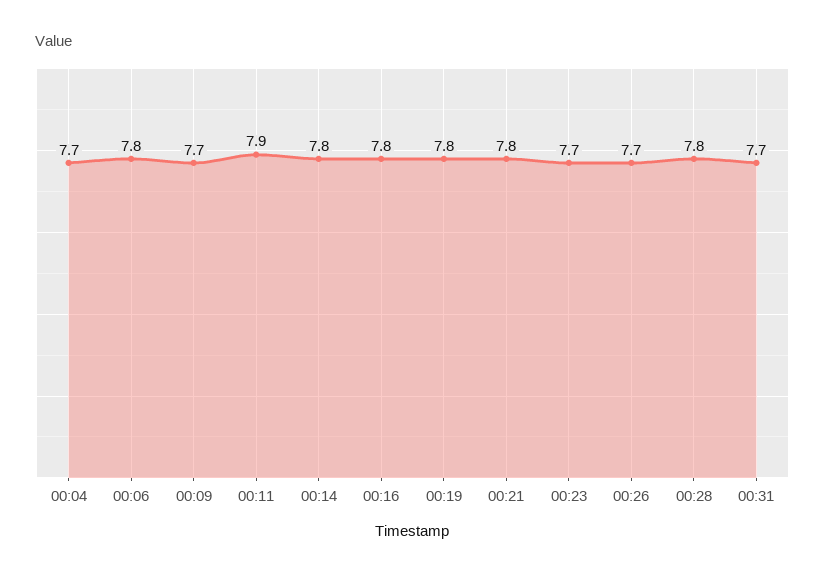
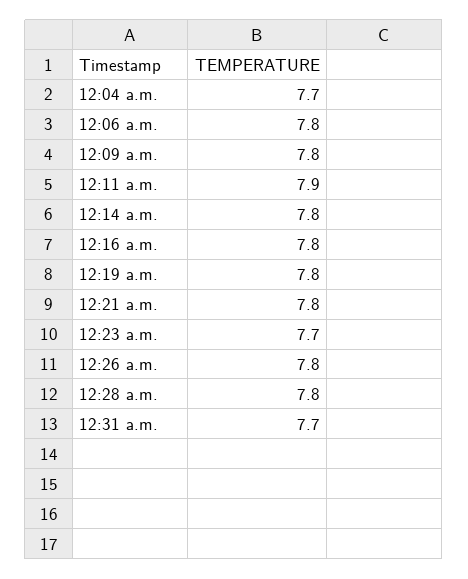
00:09: 7.7 -> 7.8
00:26: 7.7 -> 7.8

